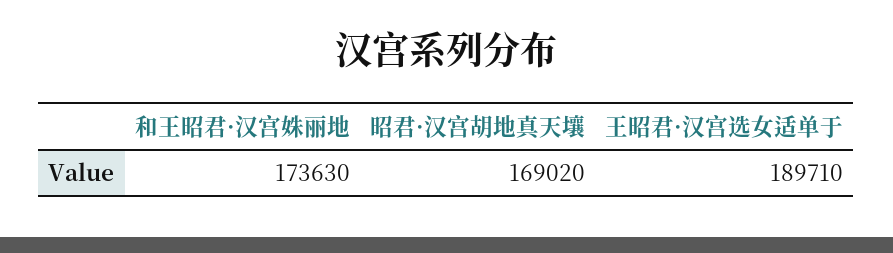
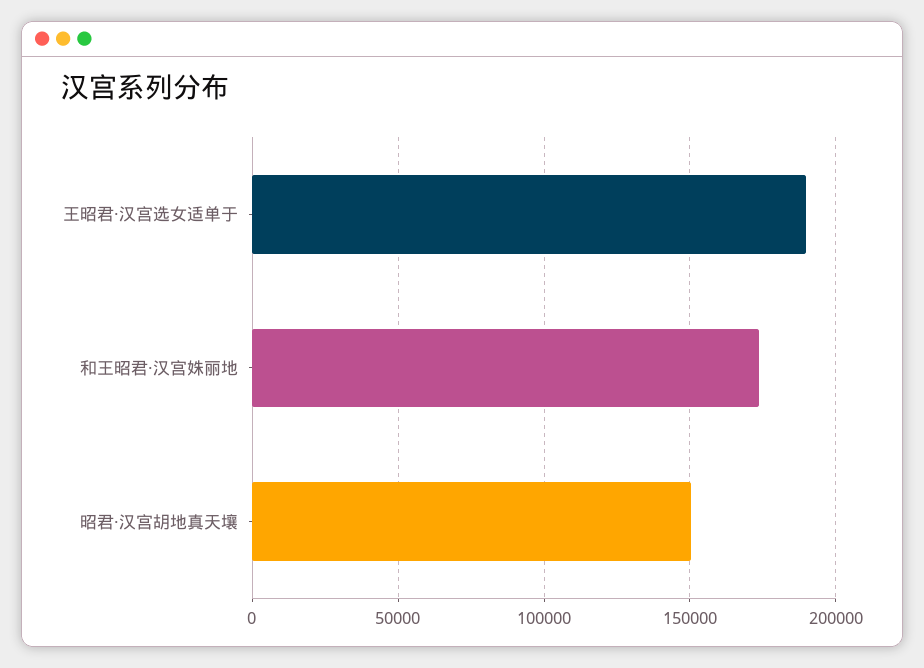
昭君·汉宫胡地真天壤: 169020 -> 150000

